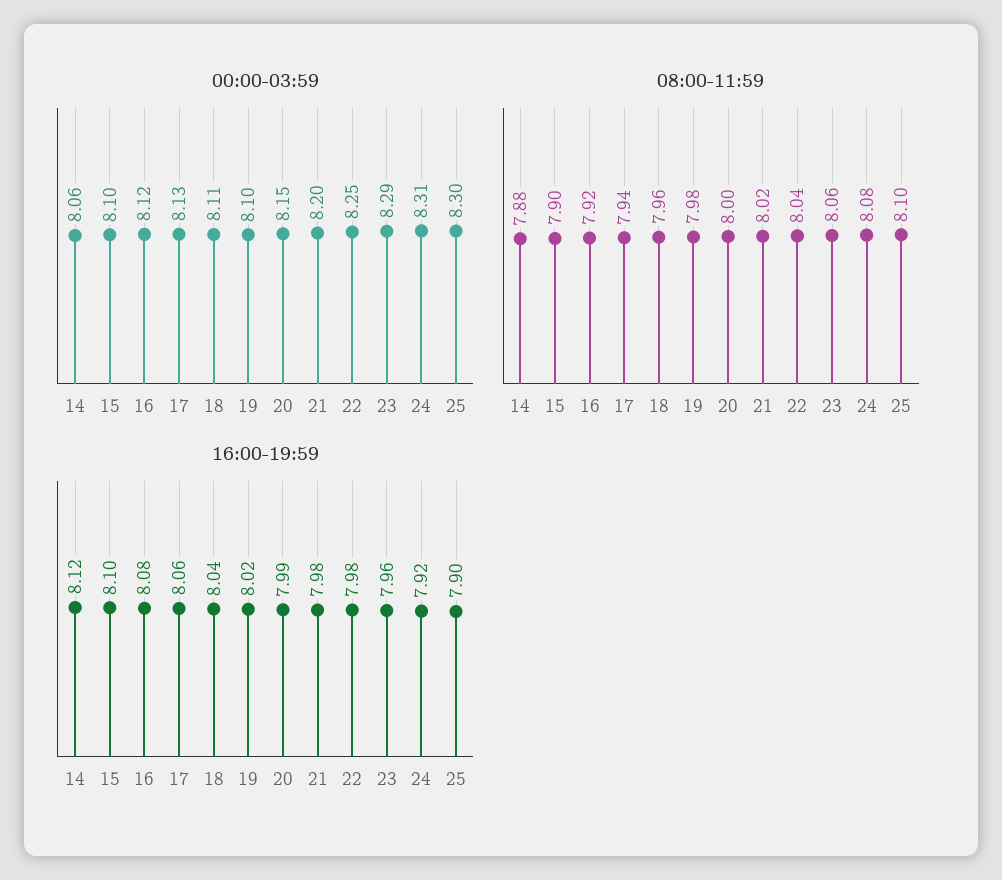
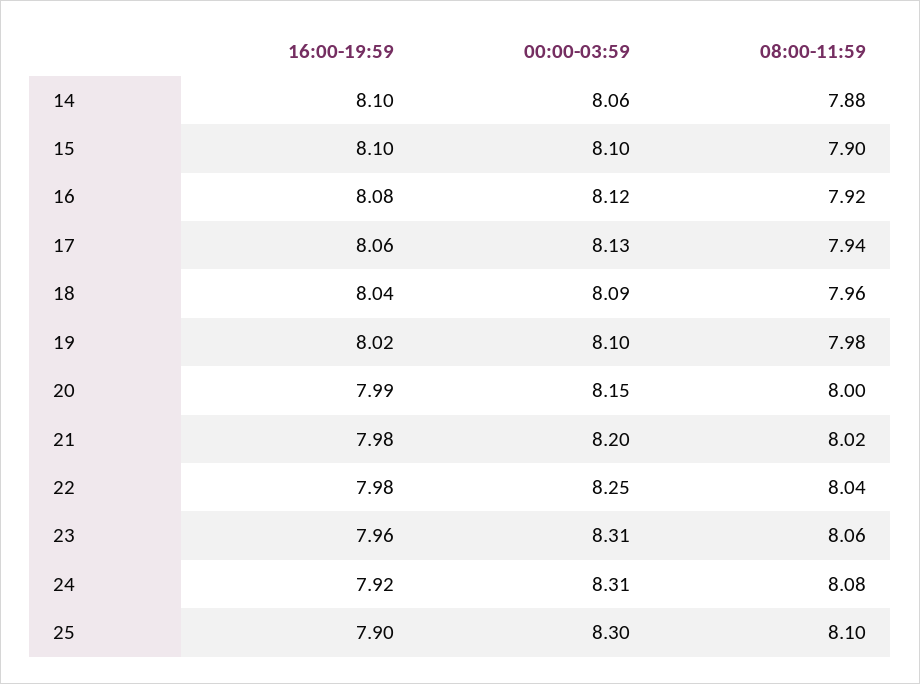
00:00-03:59, 18: 8.11 -> 8.09
00:00-03:59, 23: 8.29 -> 8.31
16:00-19:59, 14: 8.12 -> 8.1

